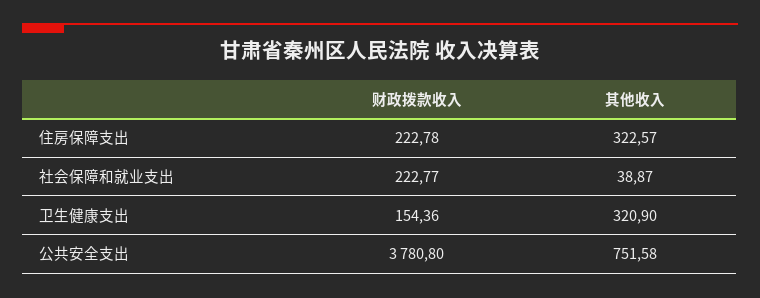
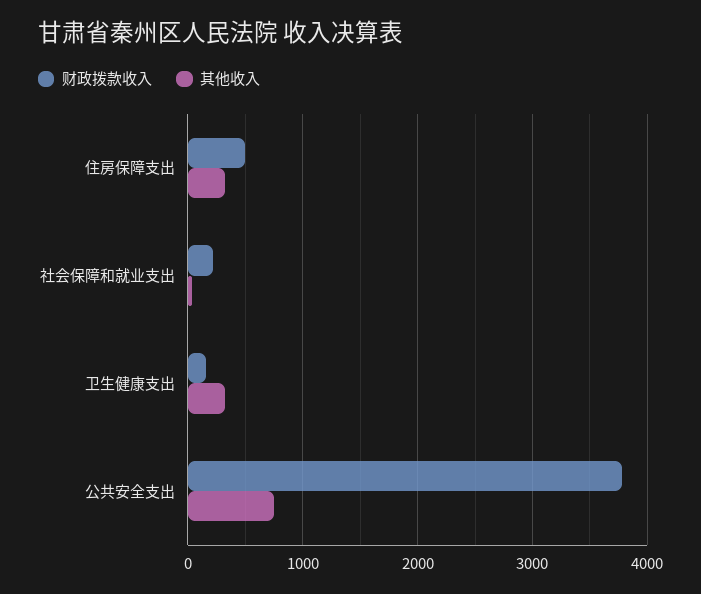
财政拨款收入, 住房保障支出: 222.78 -> 500

